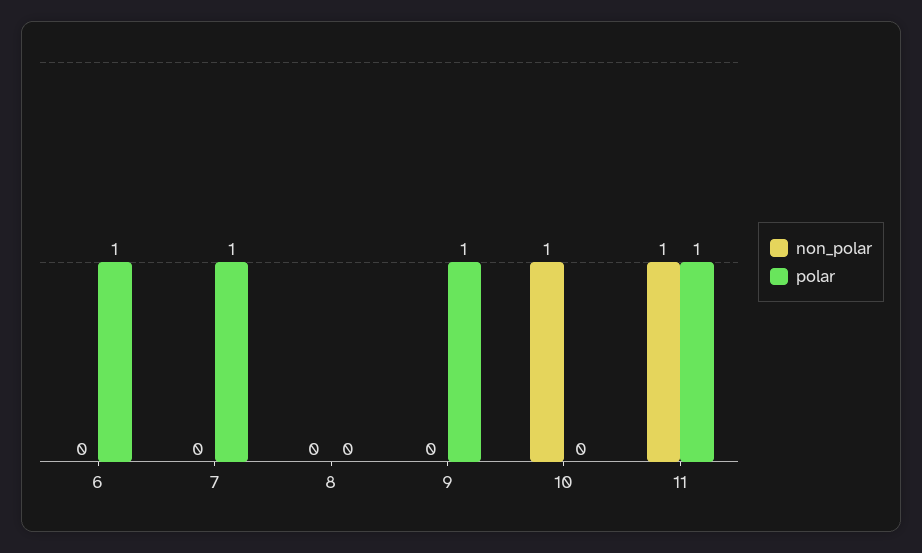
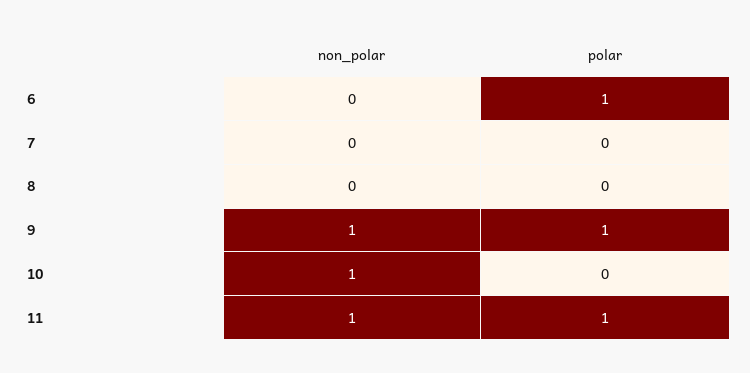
polar, 7: 1 -> 0
non_polar, 9: 0 -> 1

